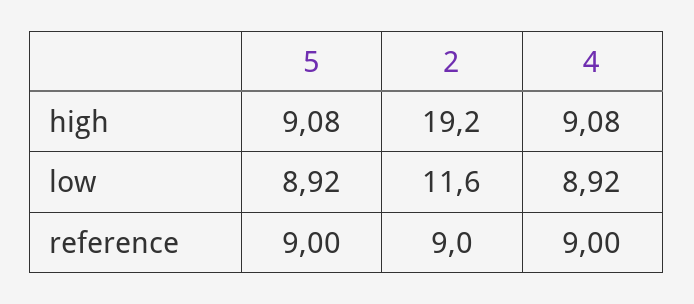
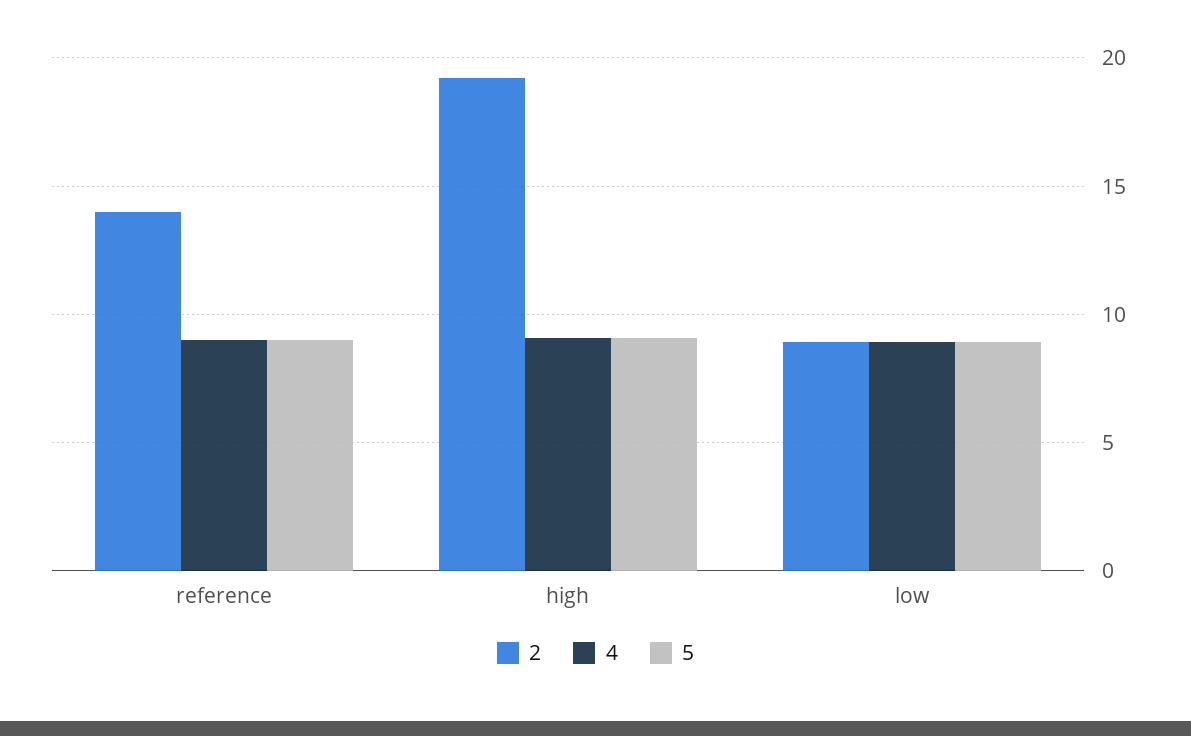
2, low: 11.6 -> 9
2, reference: 9 -> 14

